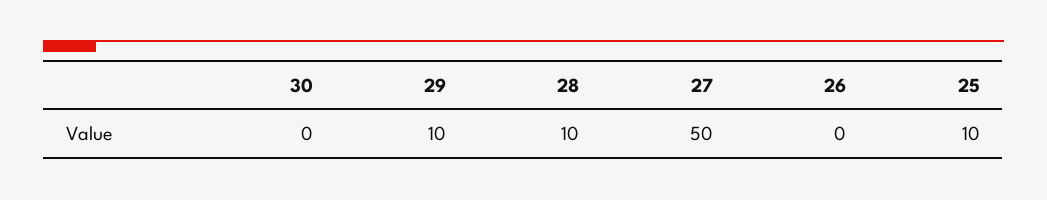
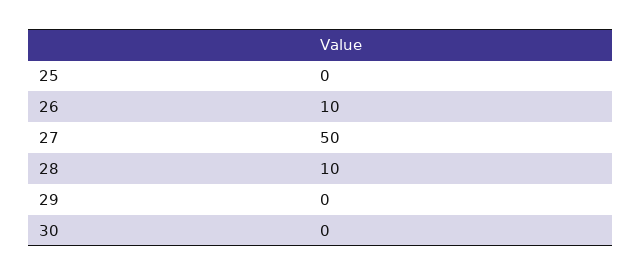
29: 10 -> 0
26: 0 -> 10
25: 10 -> 0

